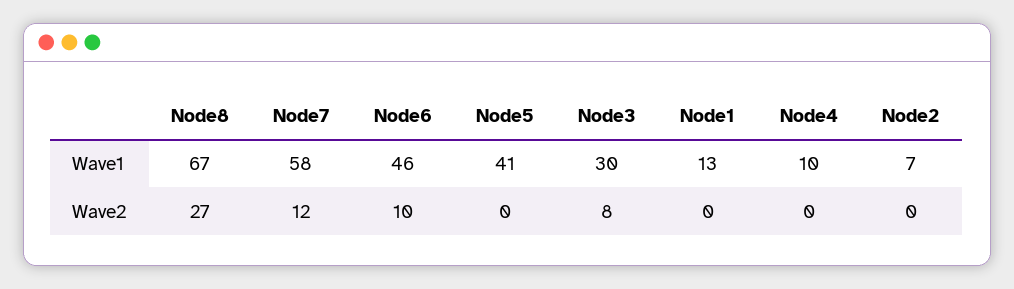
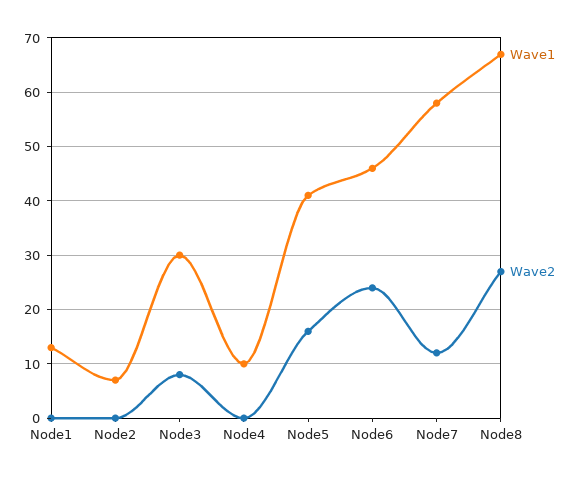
Wave2, Node6: 10 -> 25
Wave2, Node5: 0 -> 15

